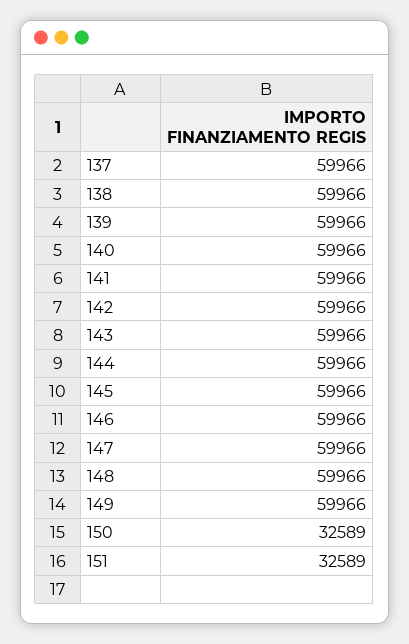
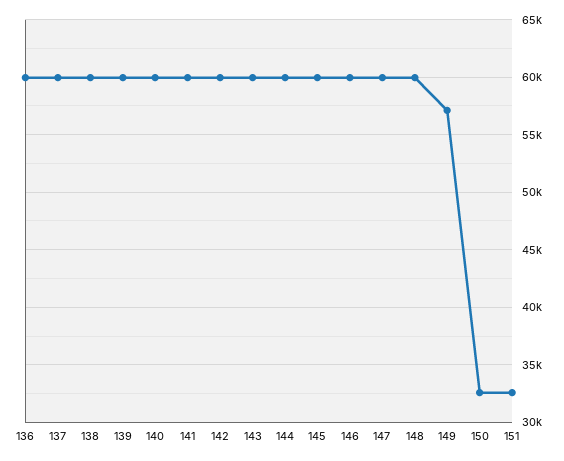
149: 59966 -> 57000
136: none -> 60000

